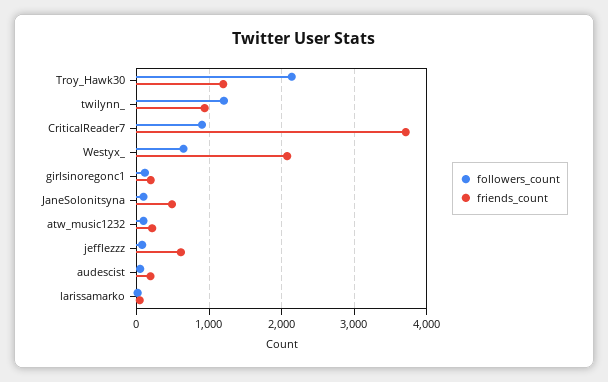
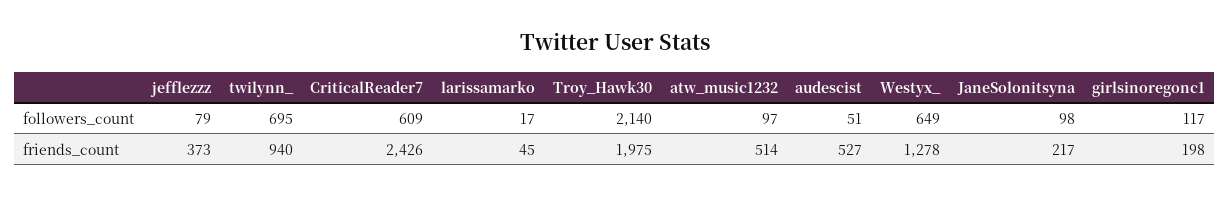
friends_count, Troy_Hawk30: 1200 -> 1975
followers_count, twilynn_: 1200 -> 695
followers_count, CriticalReader7: 900 -> 609
friends_count, CriticalReader7: 3700 -> 2426
friends_count, Westyx_: 2100 -> 1278
friends_count, JaneSolonitsyna: 500 -> 217
friends_count, atw_music1232: 200 -> 514
friends_count, jefflezzz: 600 -> 373
friends_count, audescist: 200 -> 527

